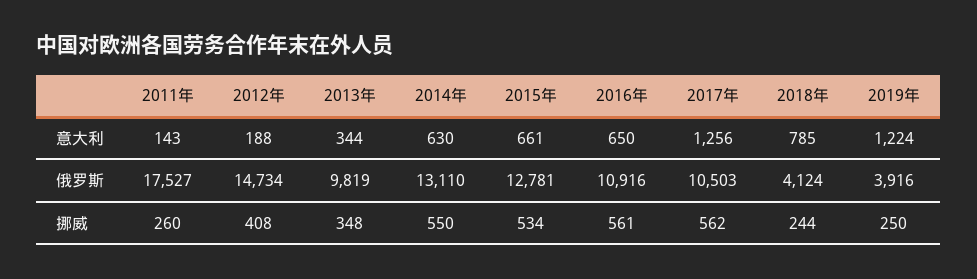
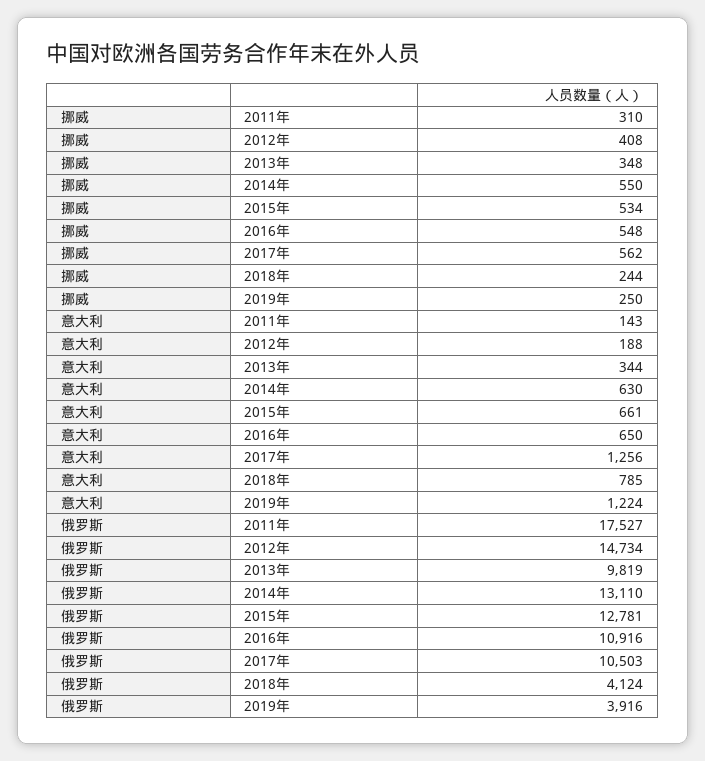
2011年, 挪威: 260 -> 310
2016年, 挪威: 561 -> 548

